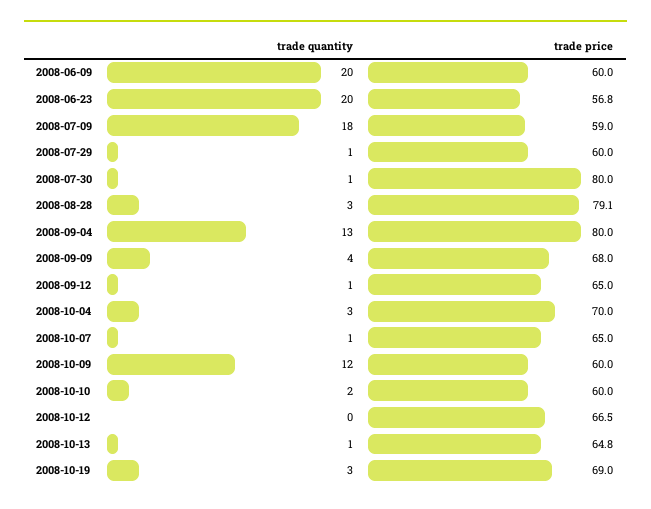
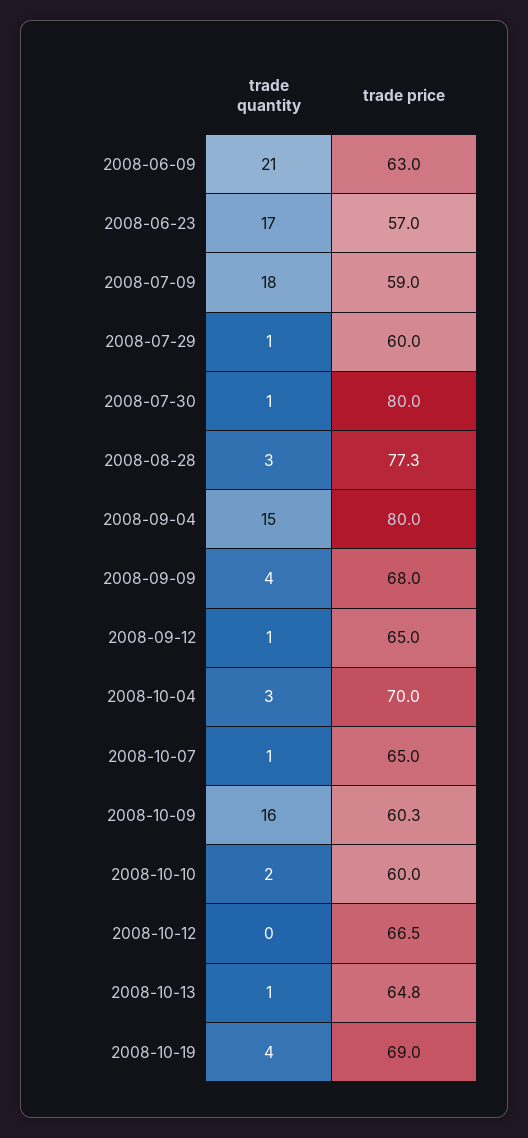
trade quantity, 2008-06-09: 20 -> 21
trade price, 2008-06-09: 60 -> 63
trade quantity, 2008-06-23: 20 -> 17
trade price, 2008-06-23: 56.8 -> 57
trade price, 2008-08-28: 79.1 -> 77.3
trade quantity, 2008-09-04: 13 -> 15
trade quantity, 2008-10-09: 12 -> 16
trade price, 2008-10-09: 60 -> 60.3
trade quantity, 2008-10-19: 3 -> 4

